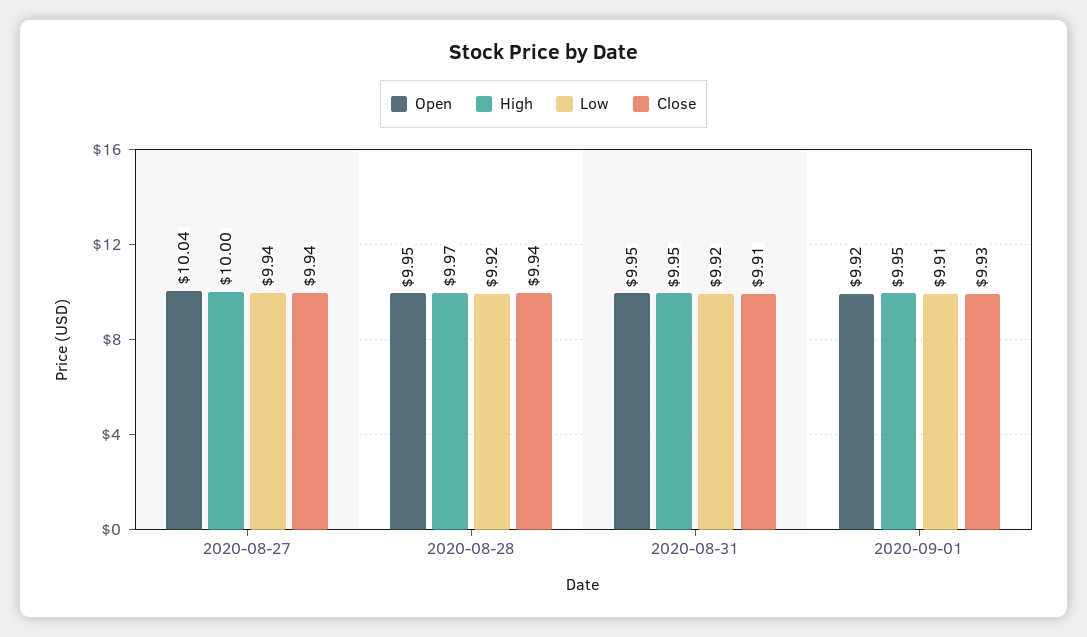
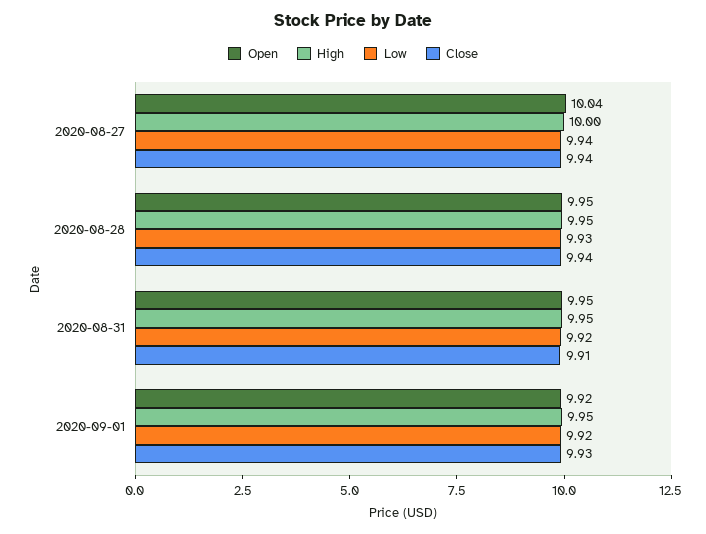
High, 2020-08-28: 9.97 -> 9.95
Low, 2020-08-28: 9.92 -> 9.93
Low, 2020-09-01: 9.91 -> 9.92

